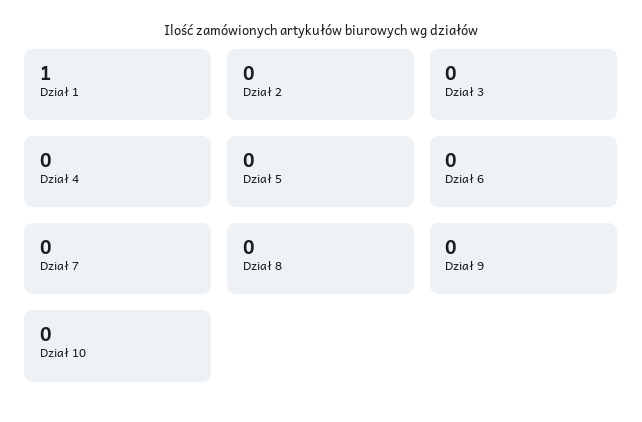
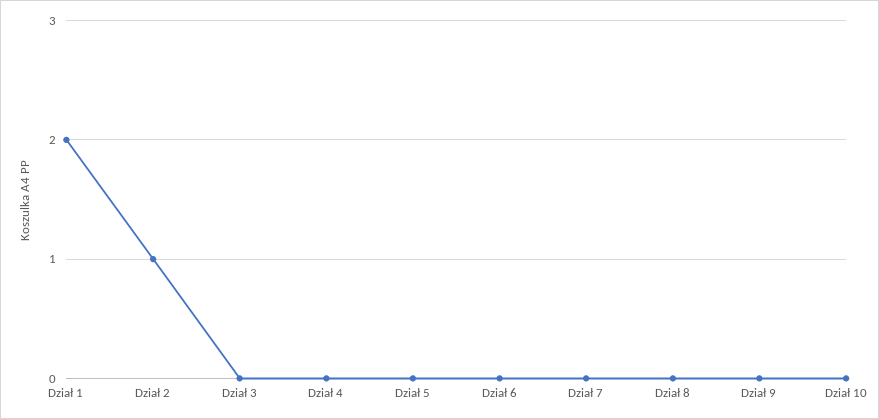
Dział 1: 1 -> 2
Dział 2: 0 -> 1

